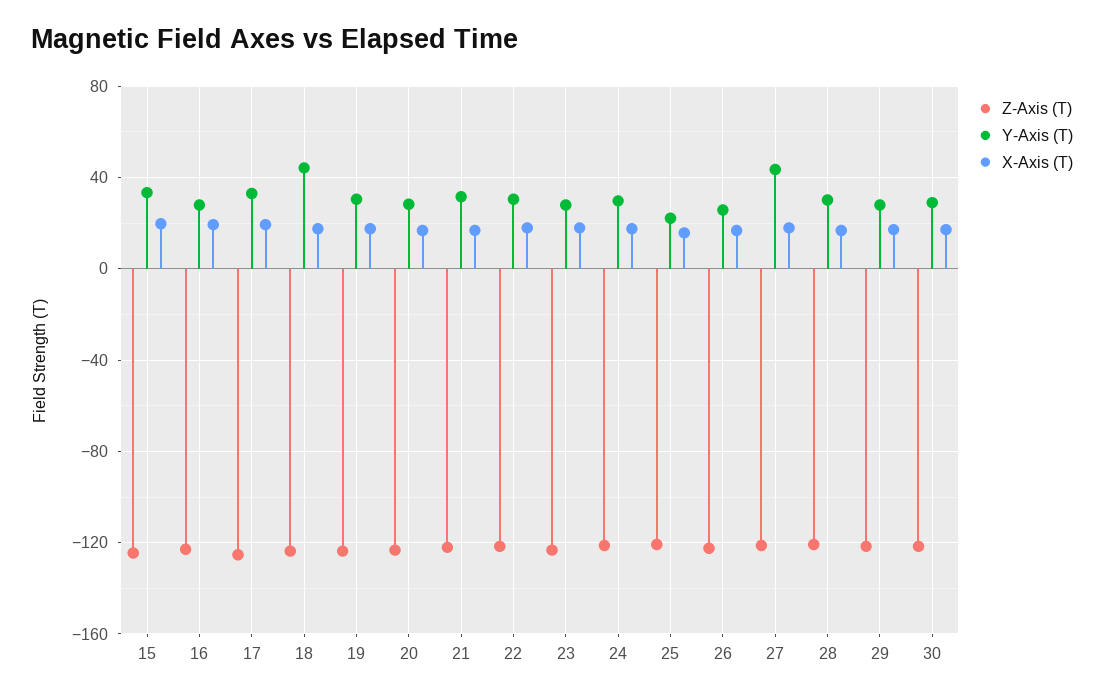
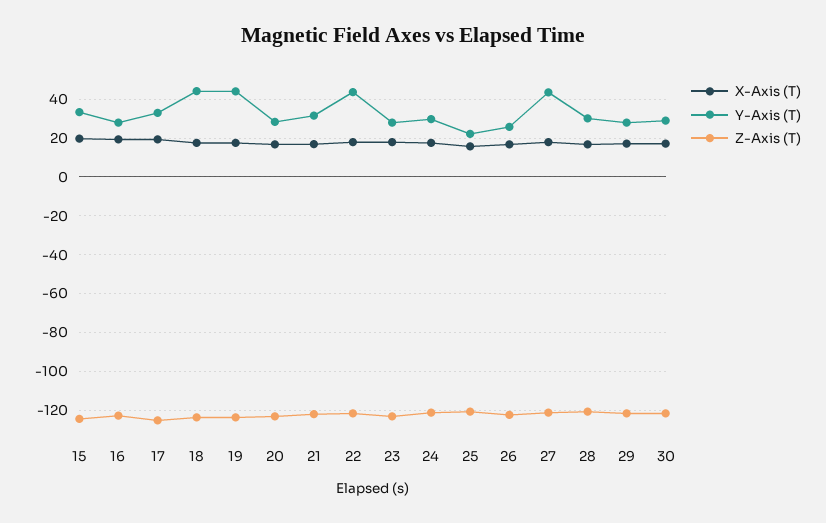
Y-Axis (T), 19: 30 -> 45
Y-Axis (T), 22: 30 -> 45

